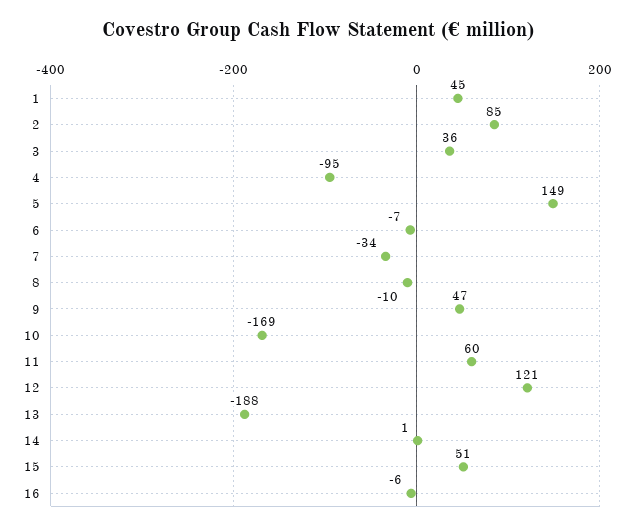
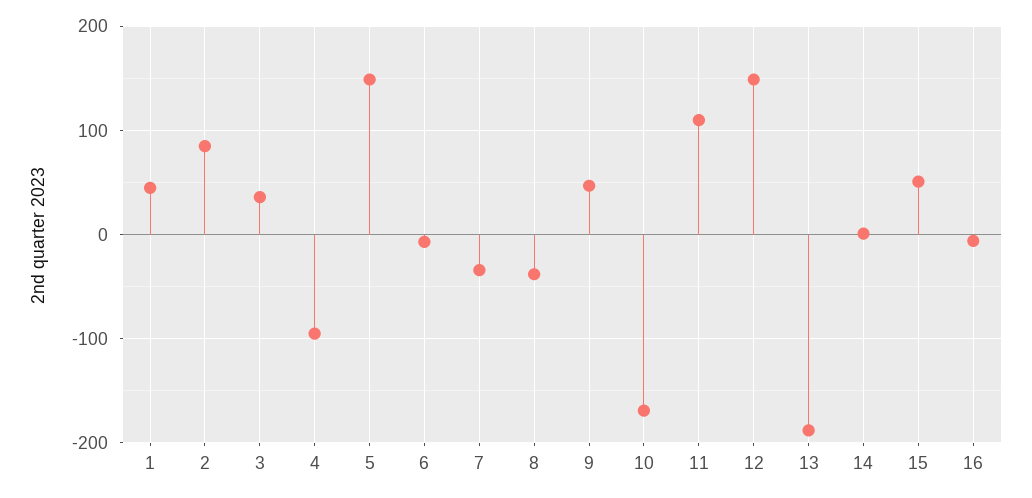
8: -10 -> -40
11: 60 -> 110
12: 121 -> 150

